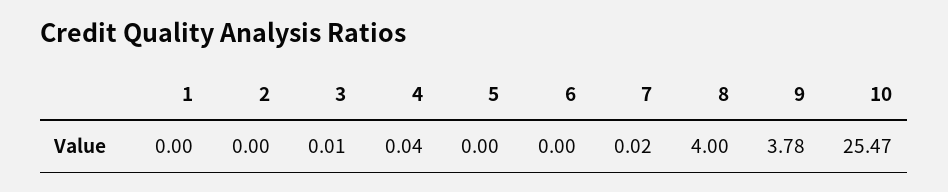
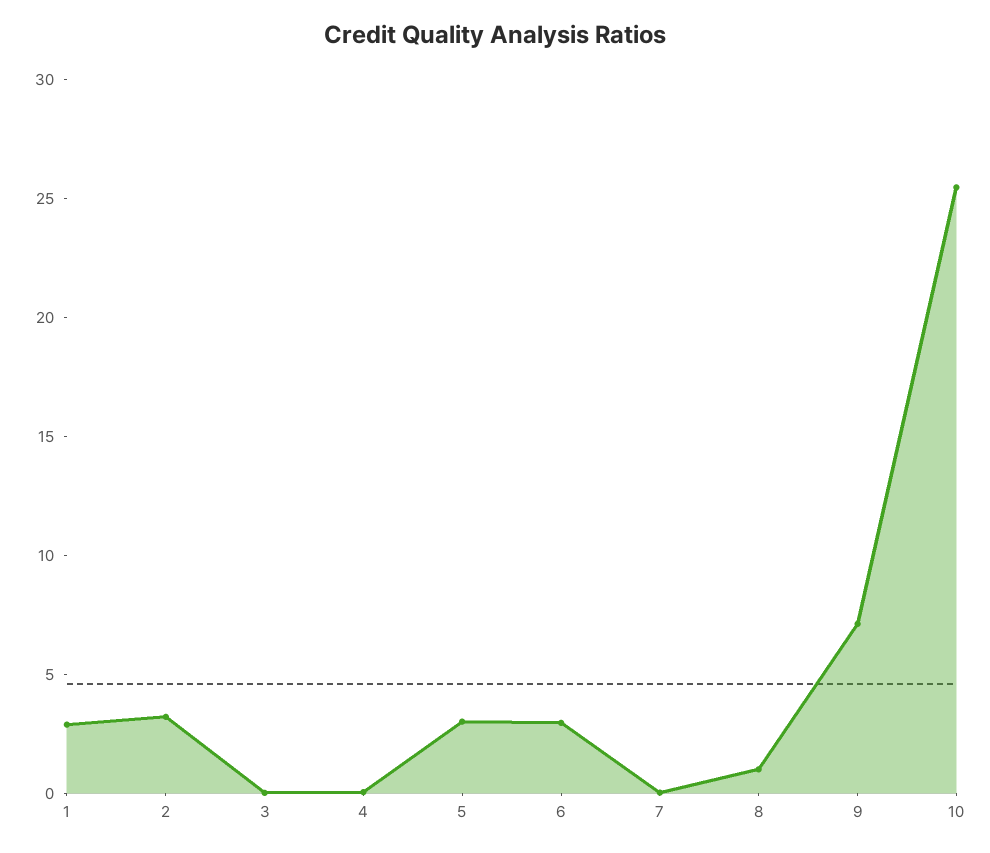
1: 0 -> 3
2: 0 -> 3
5: 0 -> 3
6: 0 -> 3
8: 4 -> 1
9: 3.78 -> 7

